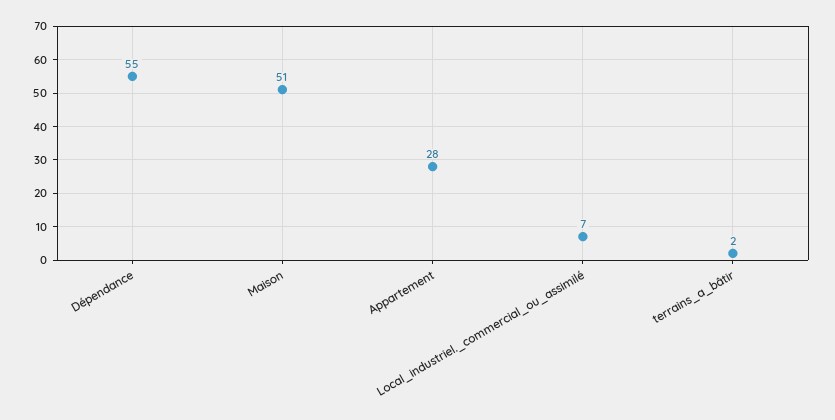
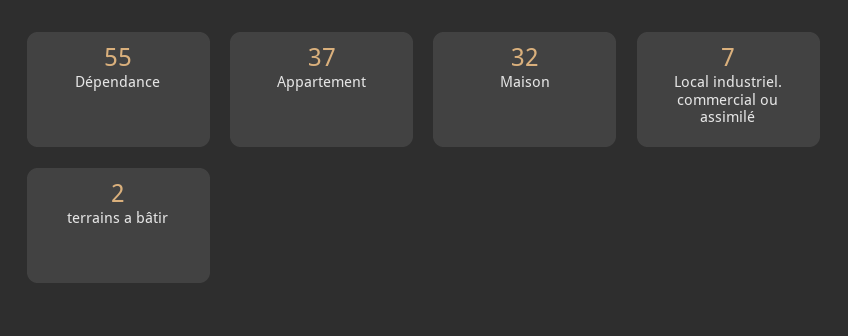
Maison: 51 -> 32
Appartement: 28 -> 37

